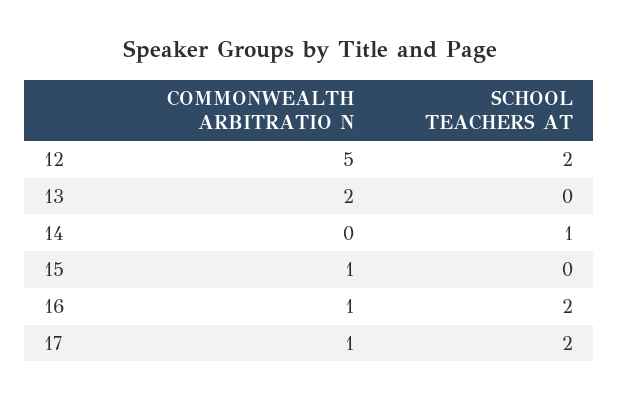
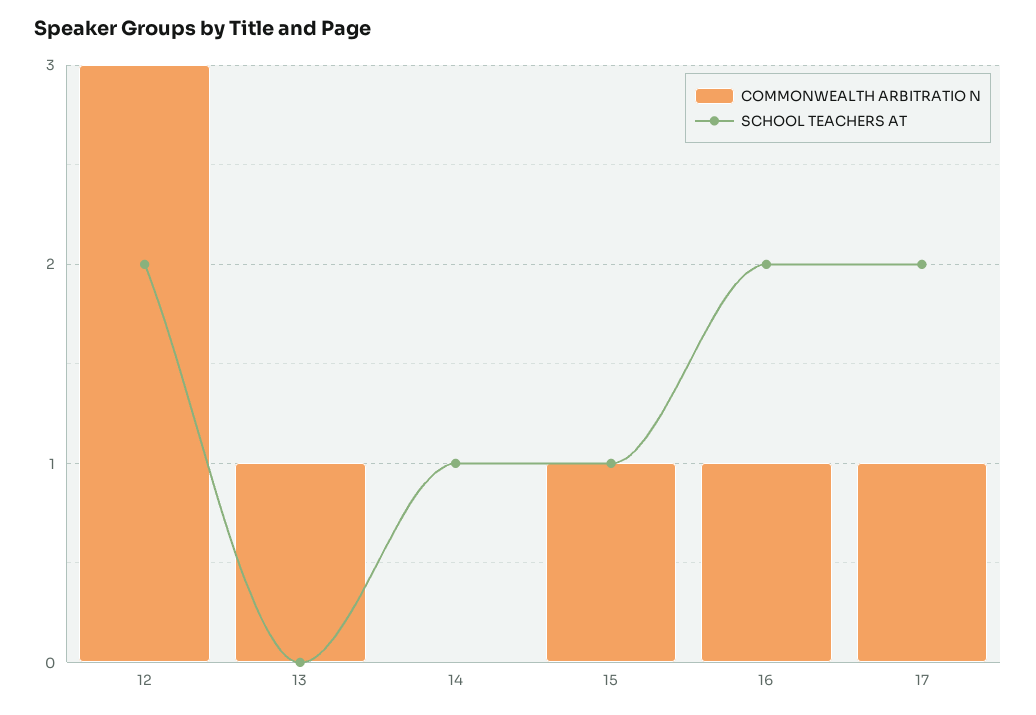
COMMONWEALTH ARBITRATIO N, 12: 5 -> 3
COMMONWEALTH ARBITRATIO N, 13: 2 -> 1
SCHOOL TEACHERS AT, 15: 0 -> 1

